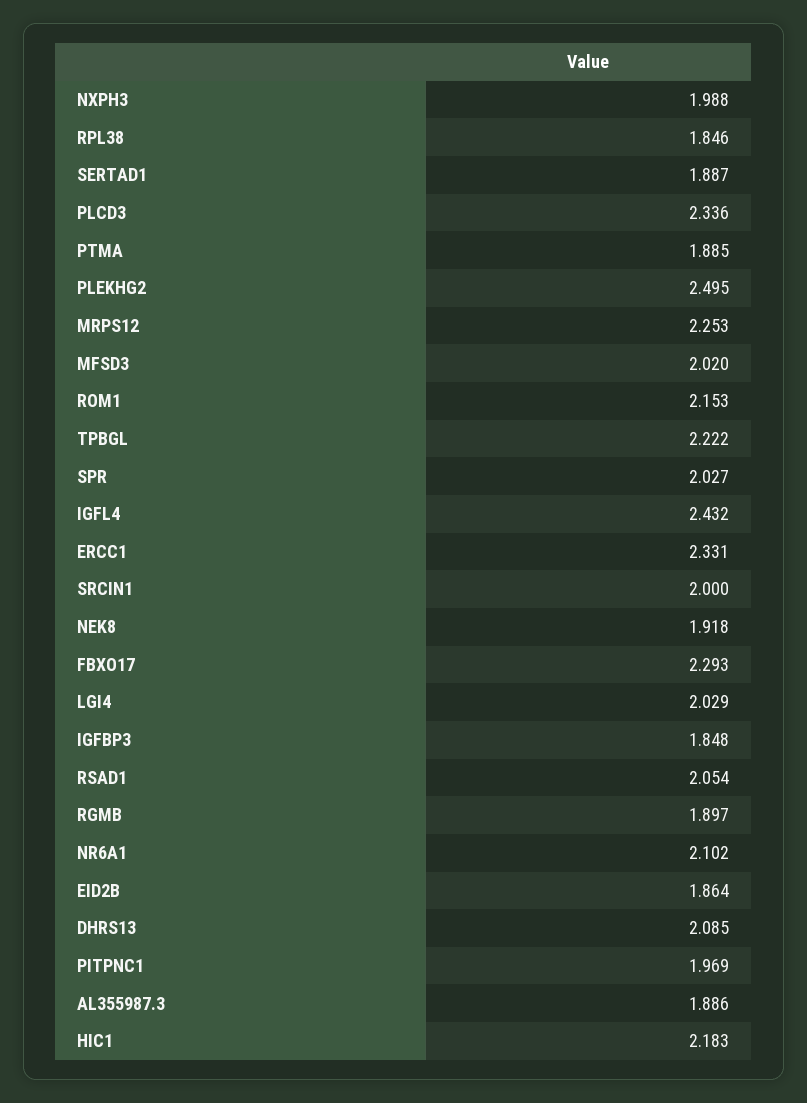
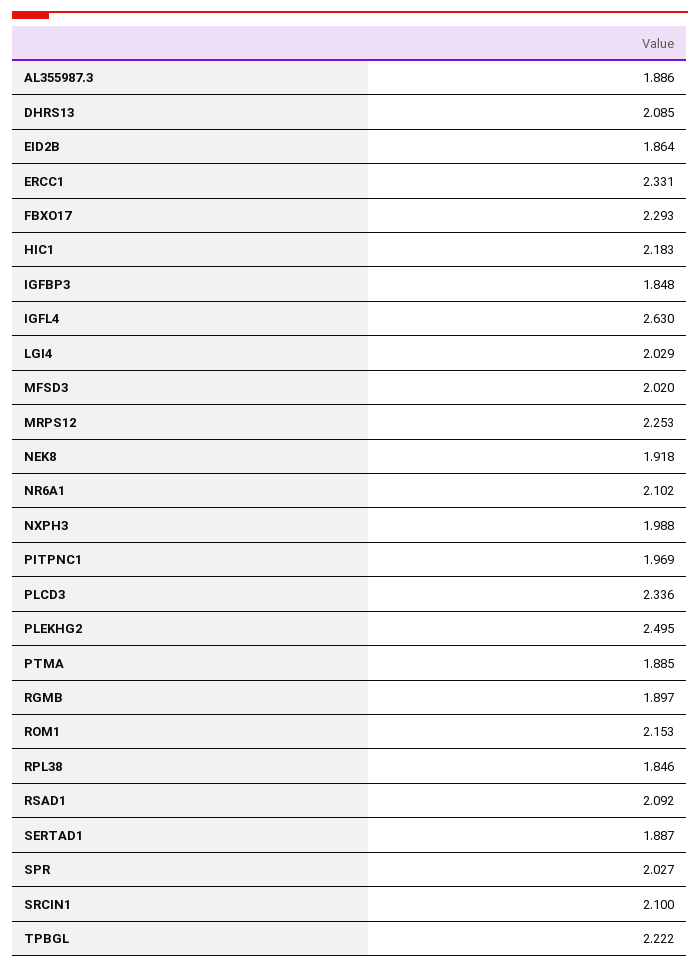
IGFL4: 2.432 -> 2.63
SRCIN1: 2 -> 2.1
RSAD1: 2.054 -> 2.092

